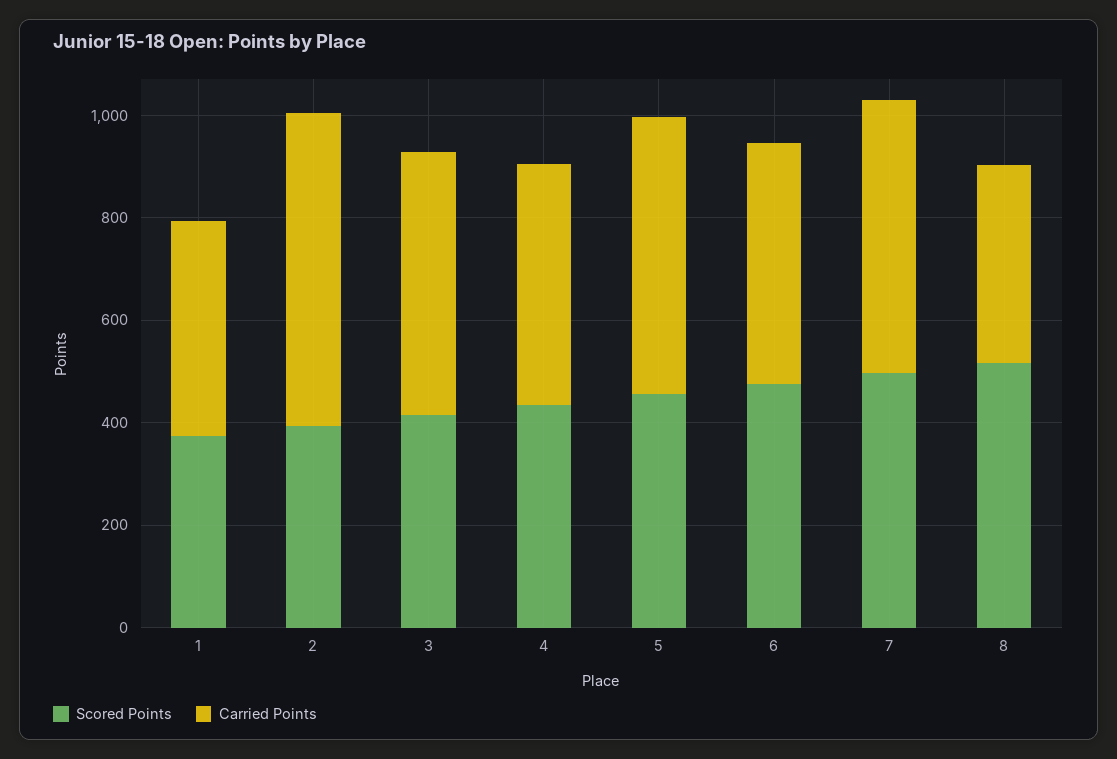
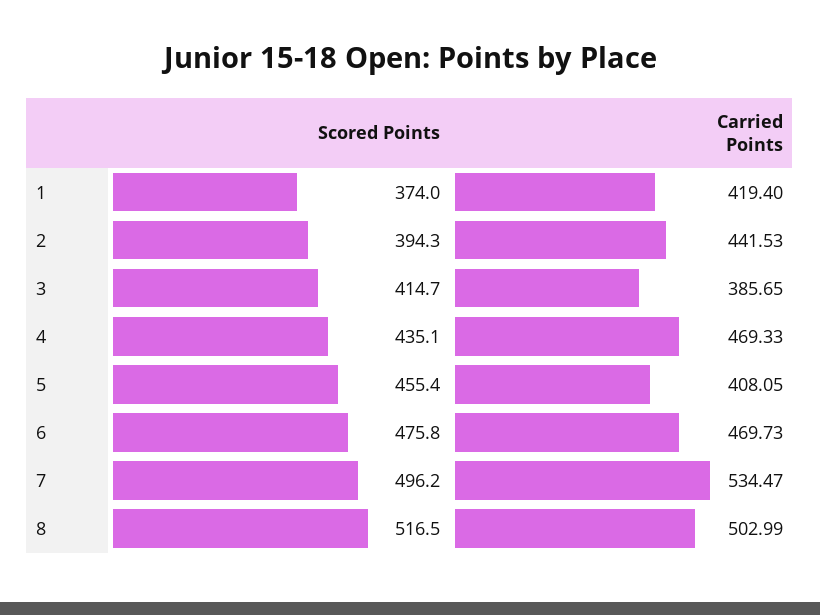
Carried Points, 2: 600 -> 441.53
Carried Points, 3: 500 -> 385.65
Carried Points, 5: 550 -> 408.05
Carried Points, 8: 400 -> 502.99

